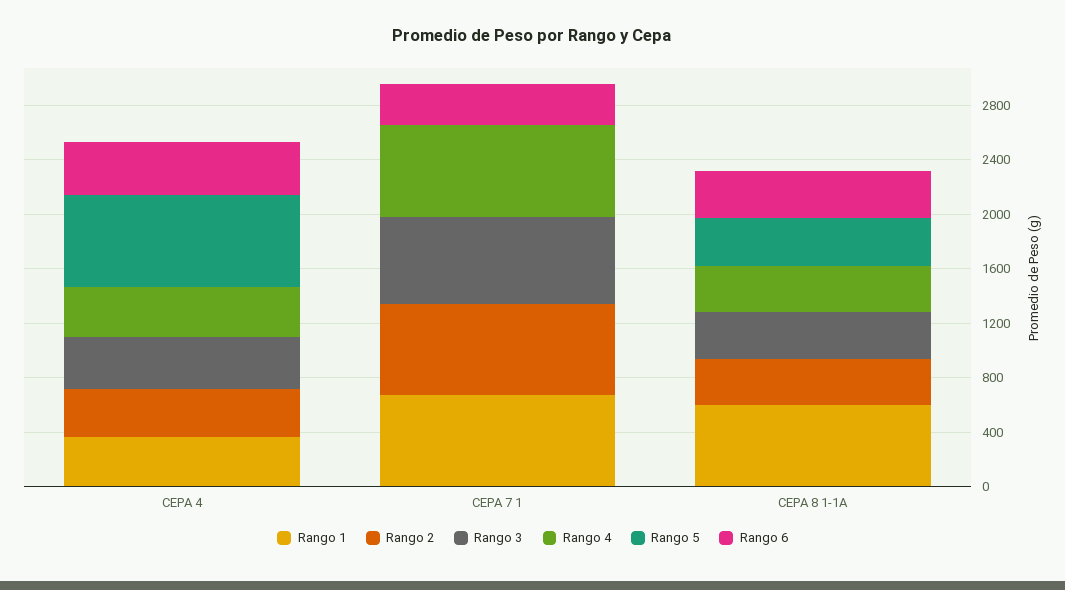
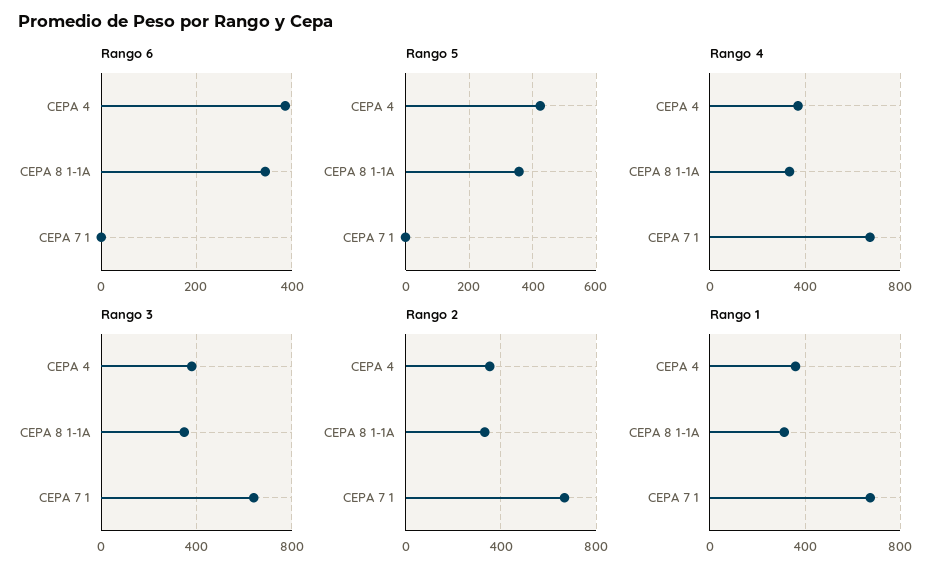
Rango 5, CEPA 4: 700 -> 420
Rango 6, CEPA 7 1: 300 -> 0
Rango 1, CEPA 8 1-1A: 600 -> 300

